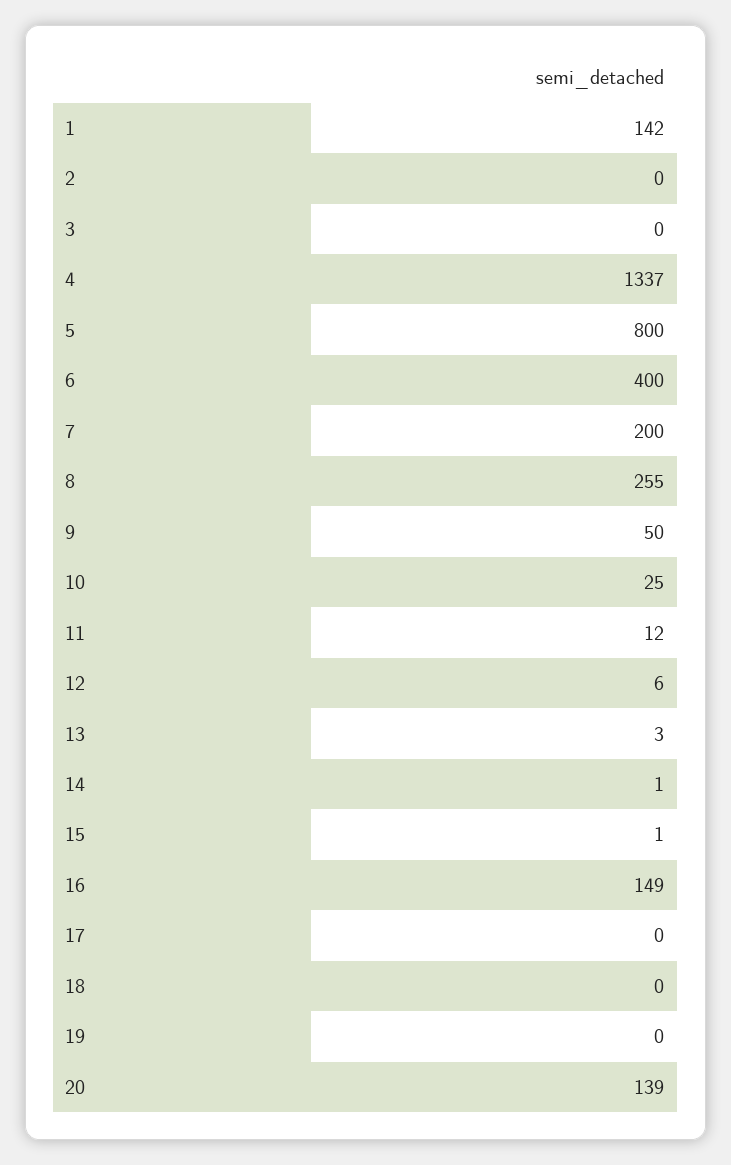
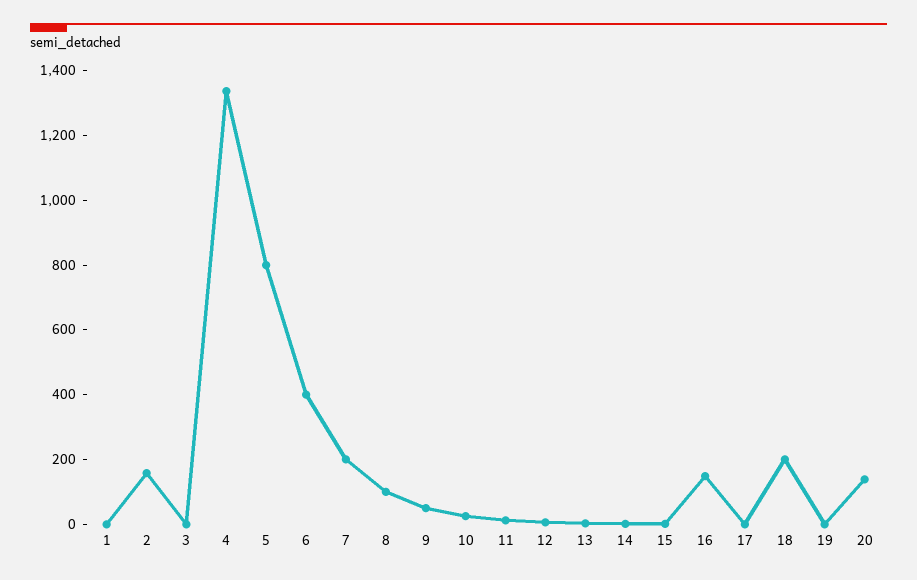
1: 142 -> 0
2: 0 -> 150
8: 255 -> 100
18: 0 -> 200

